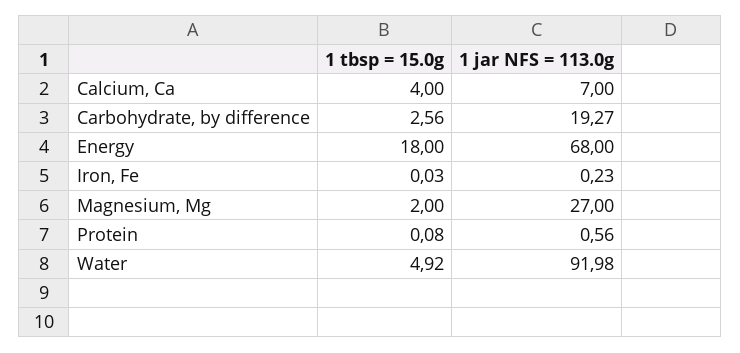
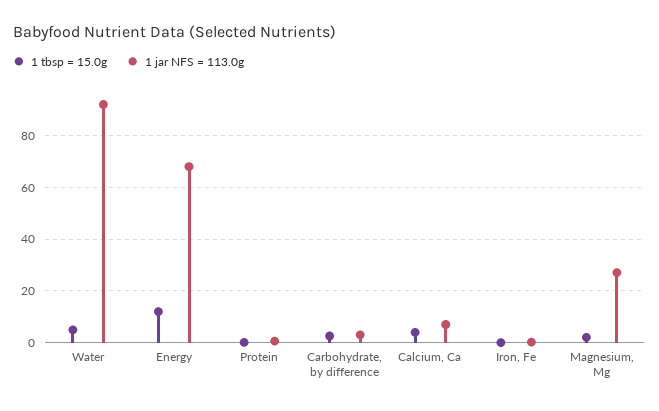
1 jar NFS = 113.0g, Carbohydrate, by difference: 19.27 -> 2.5
1 tbsp = 15.0g, Energy: 18 -> 12.5

